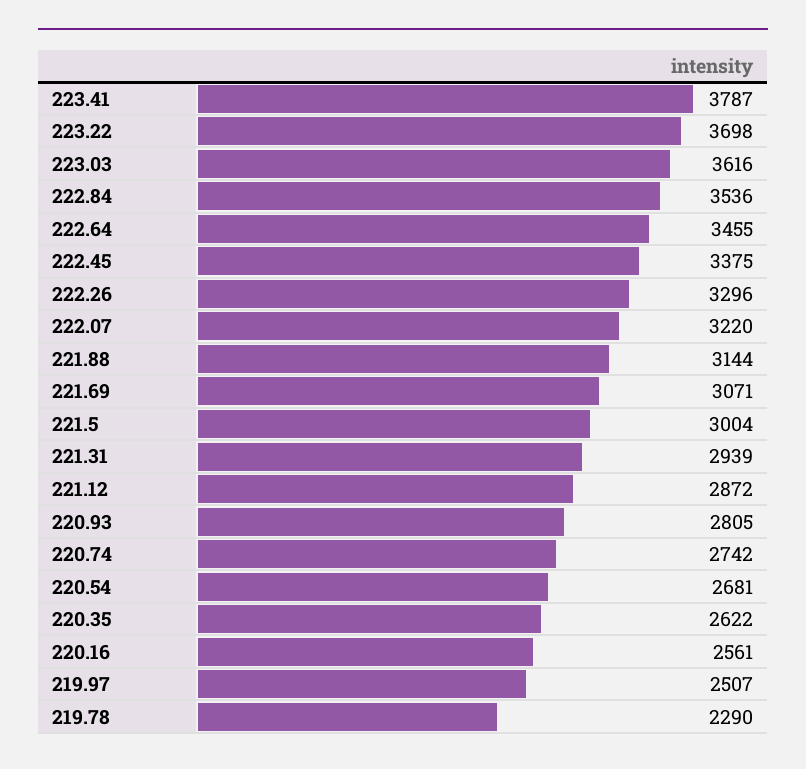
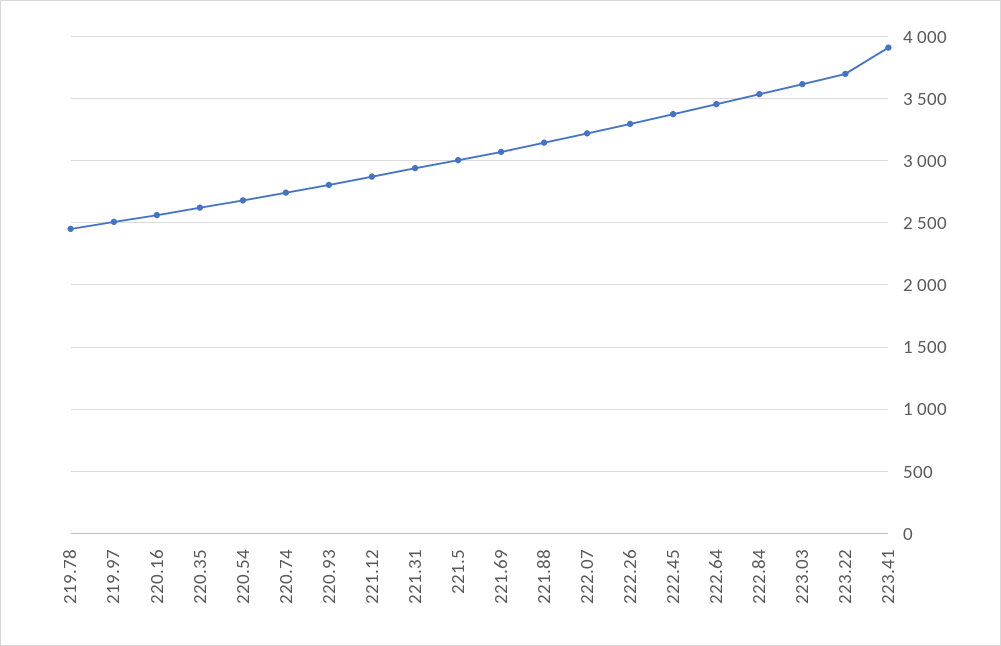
223.41: 3787 -> 3900
219.78: 2290 -> 2450

